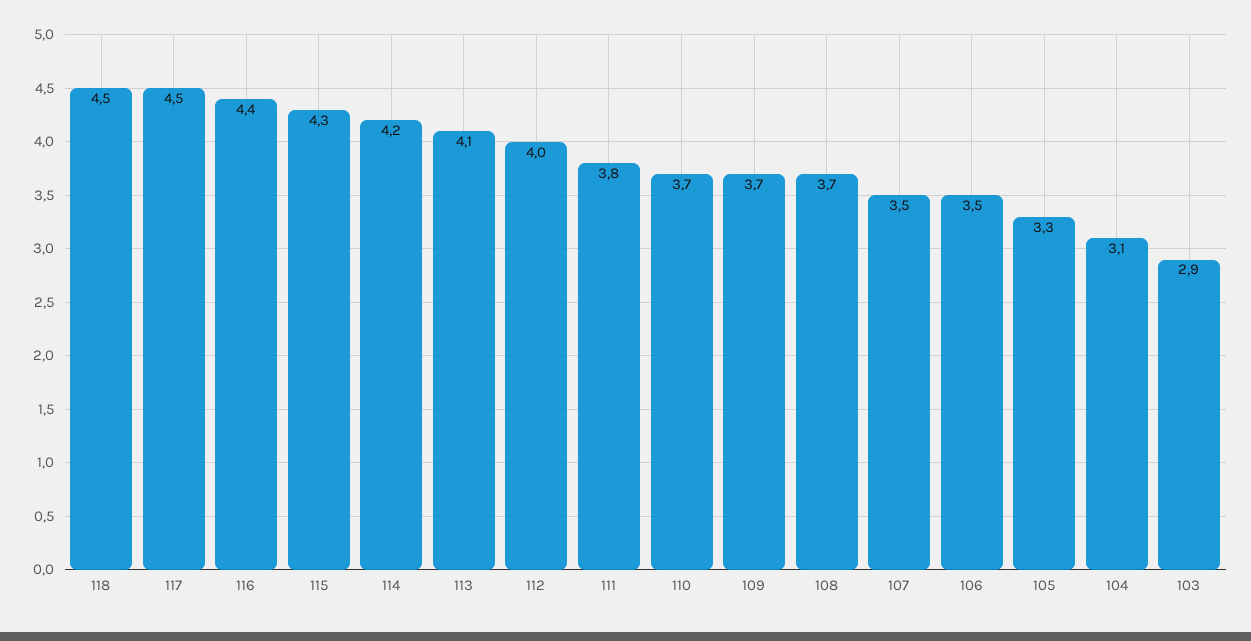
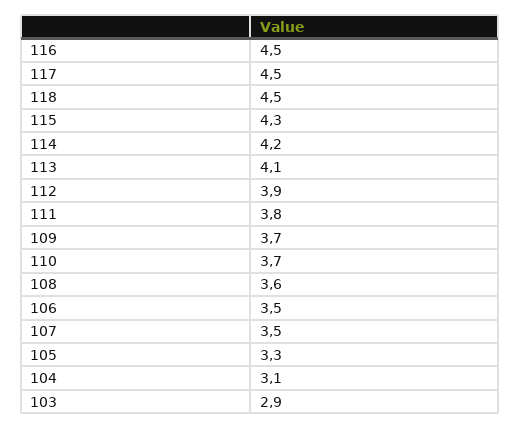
116: 4.4 -> 4.5
112: 4 -> 3.9
108: 3.7 -> 3.6

